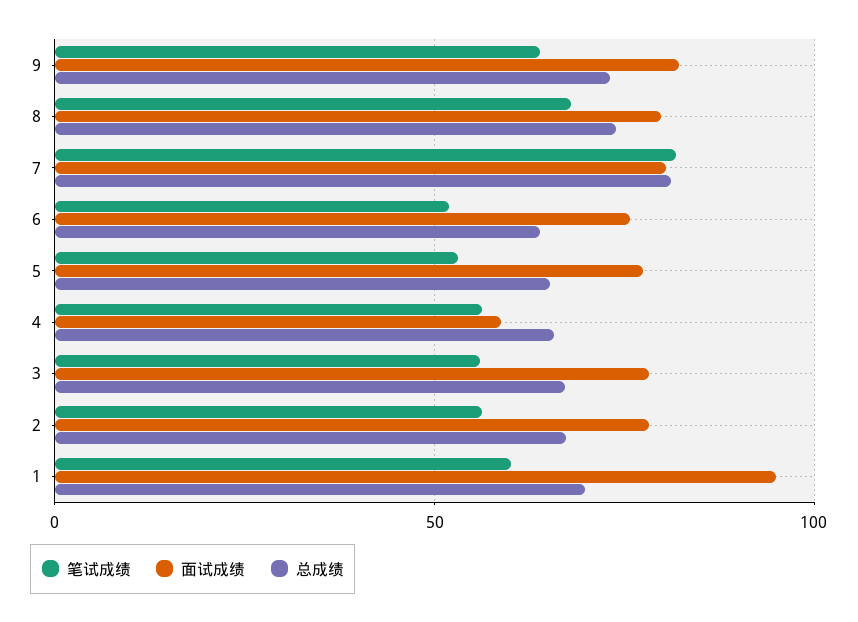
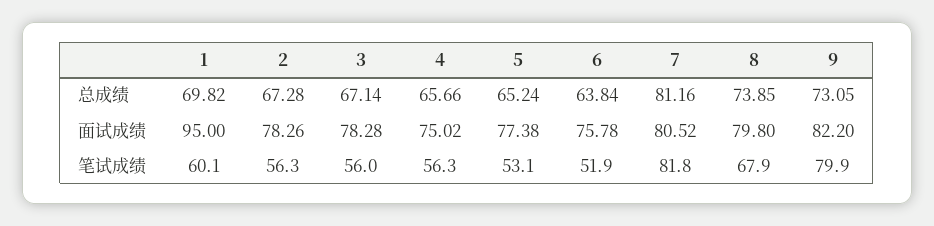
笔试成绩, 9: 65 -> 79.9
面试成绩, 4: 60 -> 75.02

